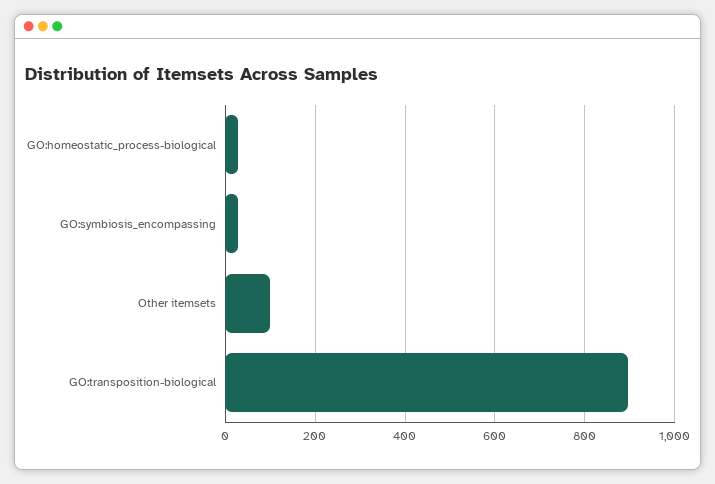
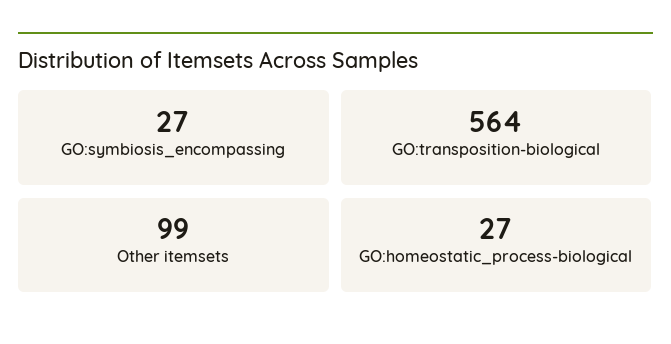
GO:transposition-biological: 900 -> 564

